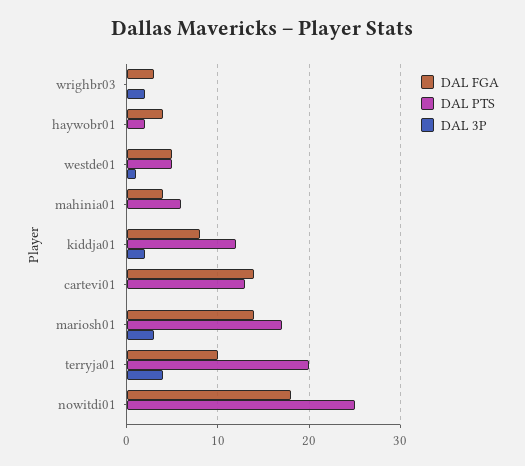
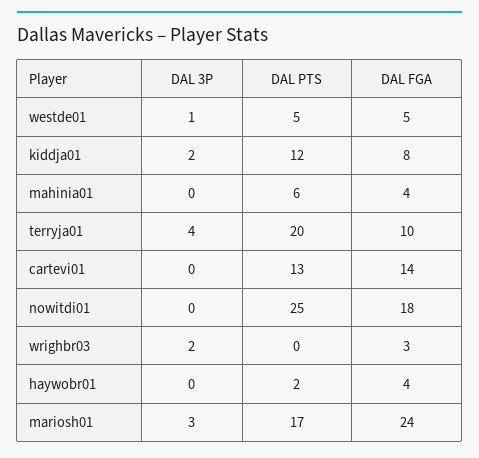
DAL FGA, mariosh01: 14 -> 24

